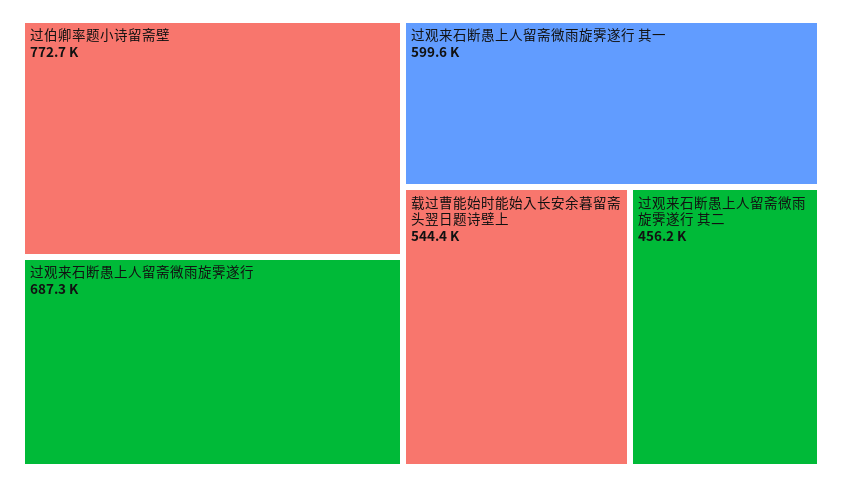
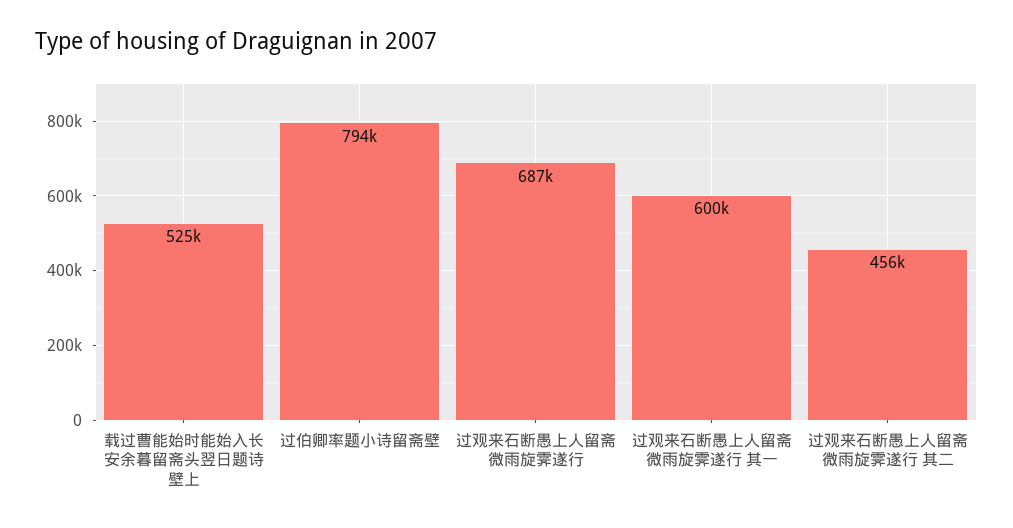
过伯卿率题小诗留斋壁: 772700 -> 794000
载过曹能始时能始入长安余暮留斋头翌日题诗壁上: 544400 -> 525000

